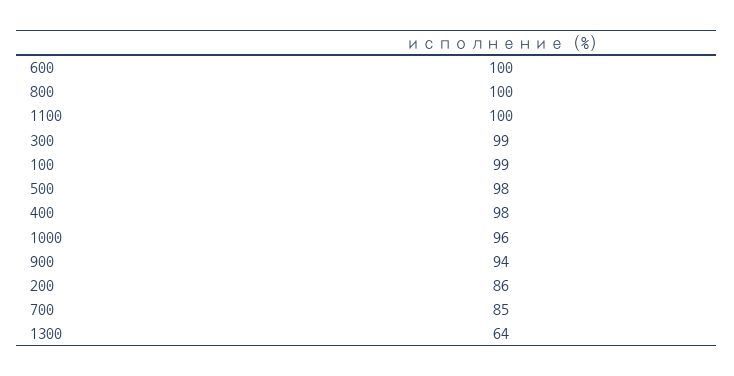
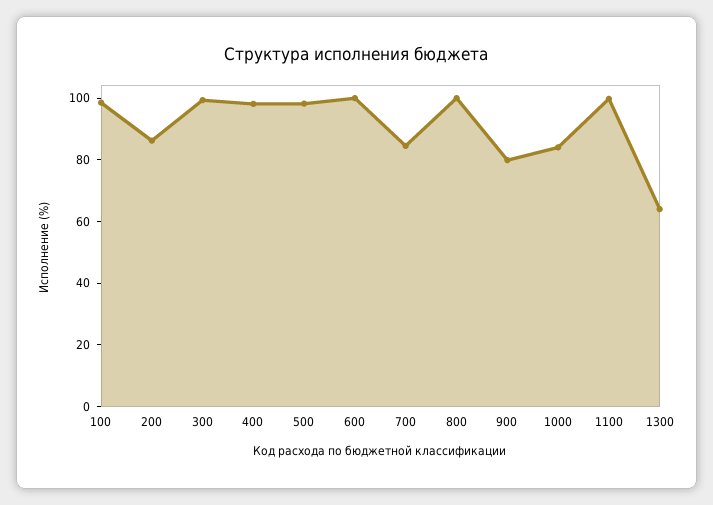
1000: 96 -> 85
900: 94 -> 80

